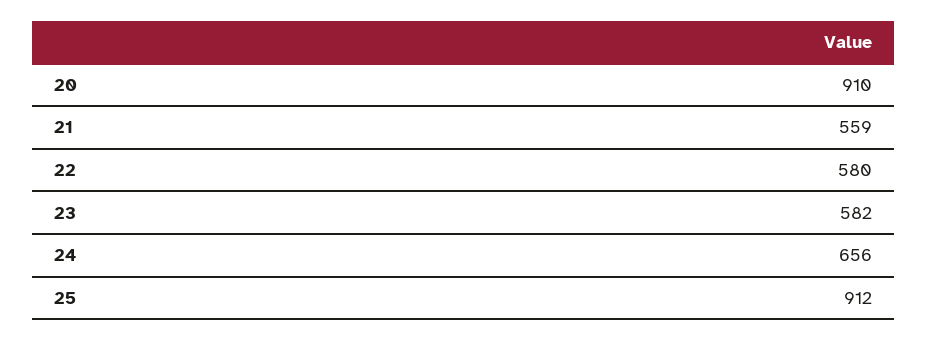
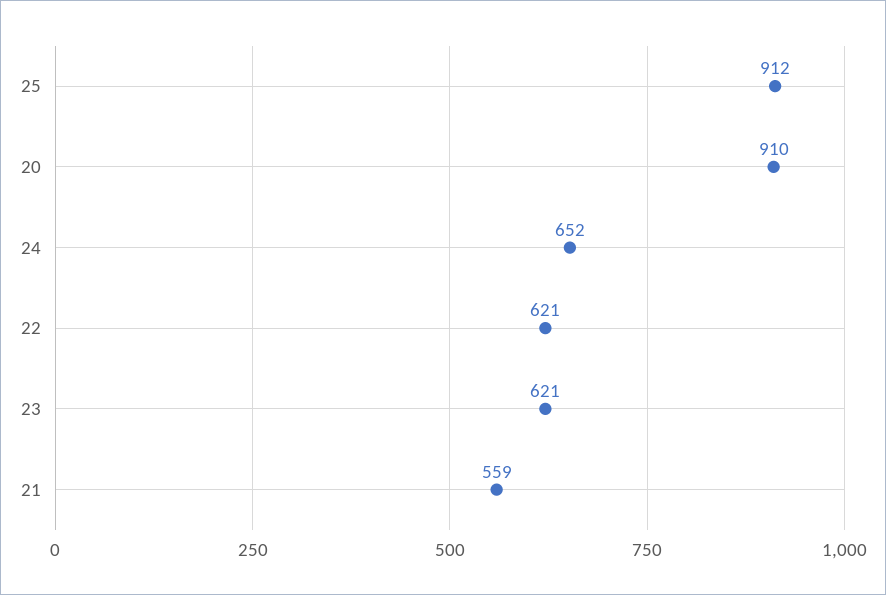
22: 580 -> 621
23: 582 -> 621
24: 656 -> 652

